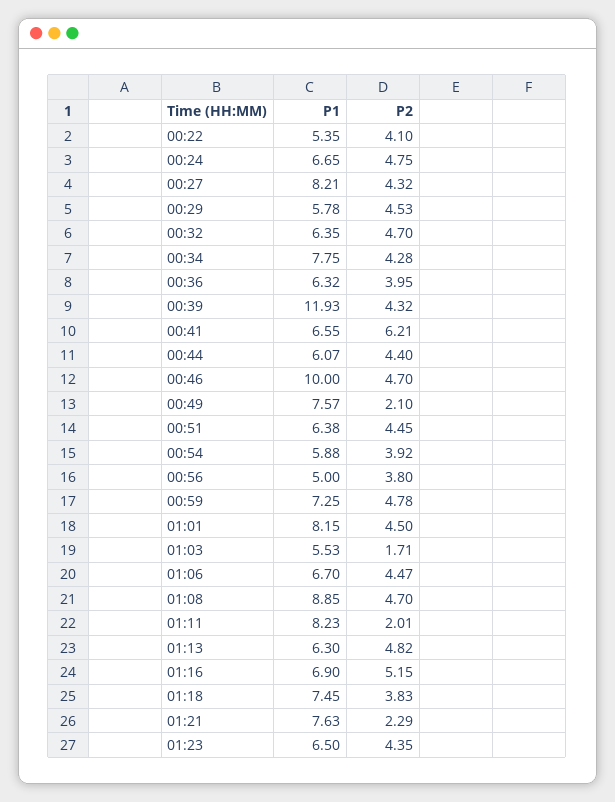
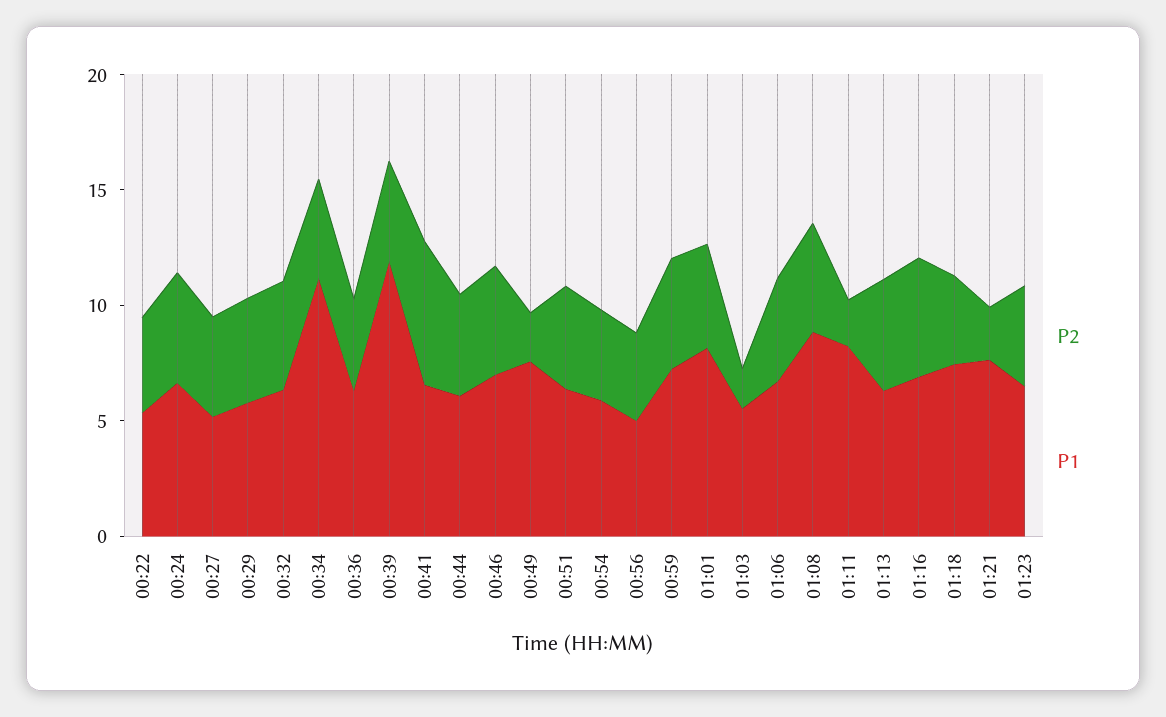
P1, 00:27: 8.21 -> 5
P1, 00:34: 7.75 -> 11
P1, 00:46: 10 -> 7

